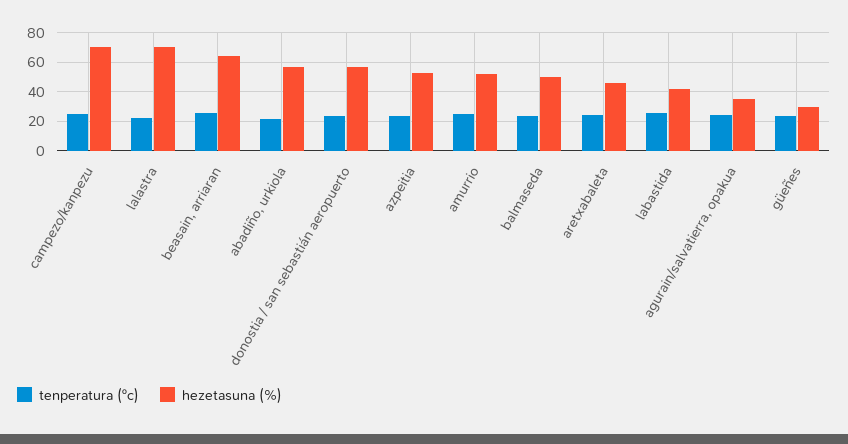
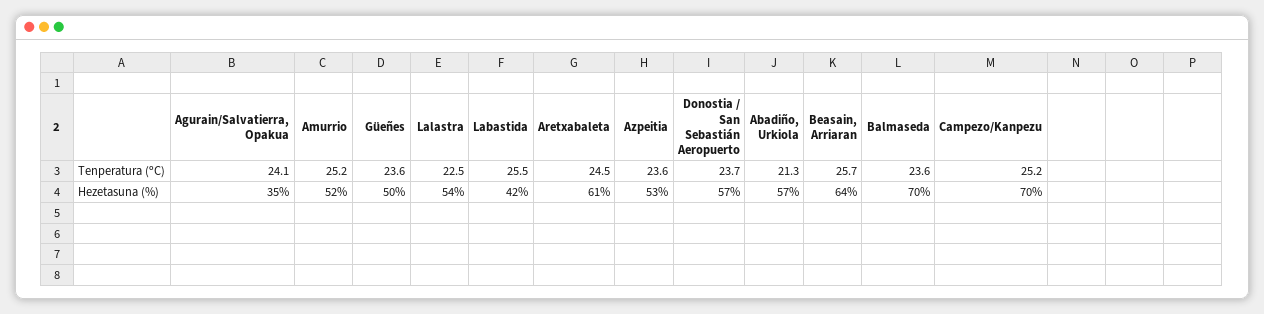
hezetasuna (%), lalastra: 70 -> 54
hezetasuna (%), balmaseda: 50 -> 70
hezetasuna (%), aretxabaleta: 45 -> 61
hezetasuna (%), güeñes: 30 -> 50

